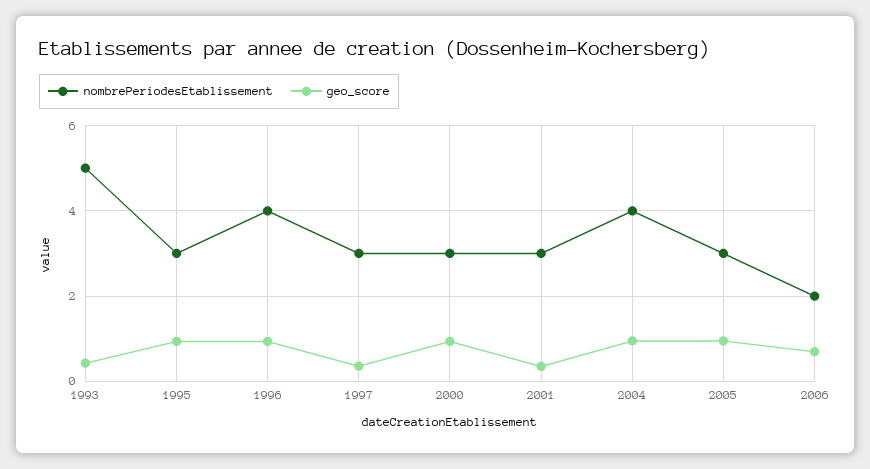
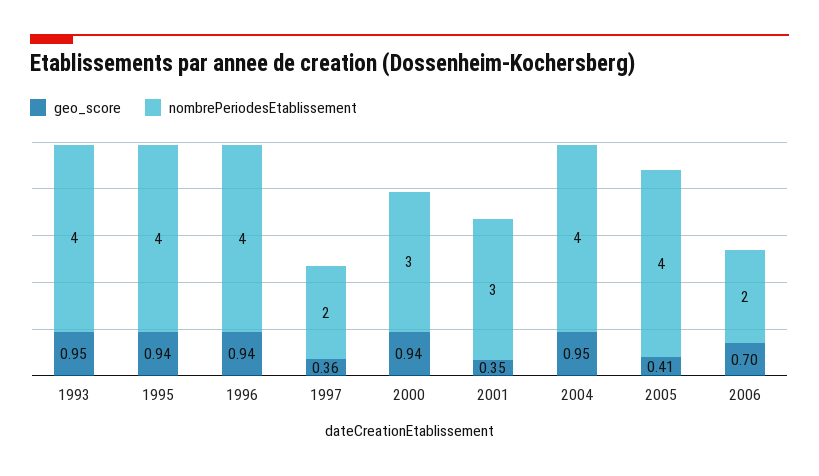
nombrePeriodesEtablissement, 1993: 5 -> 4
geo_score, 1993: 0.4 -> 0.95
nombrePeriodesEtablissement, 1995: 3 -> 4
nombrePeriodesEtablissement, 1997: 3 -> 2
nombrePeriodesEtablissement, 2005: 3 -> 4
geo_score, 2005: 1 -> 0.41

